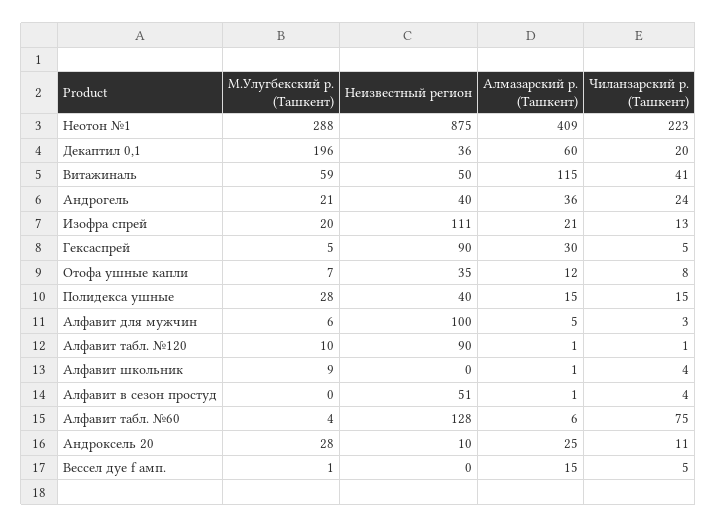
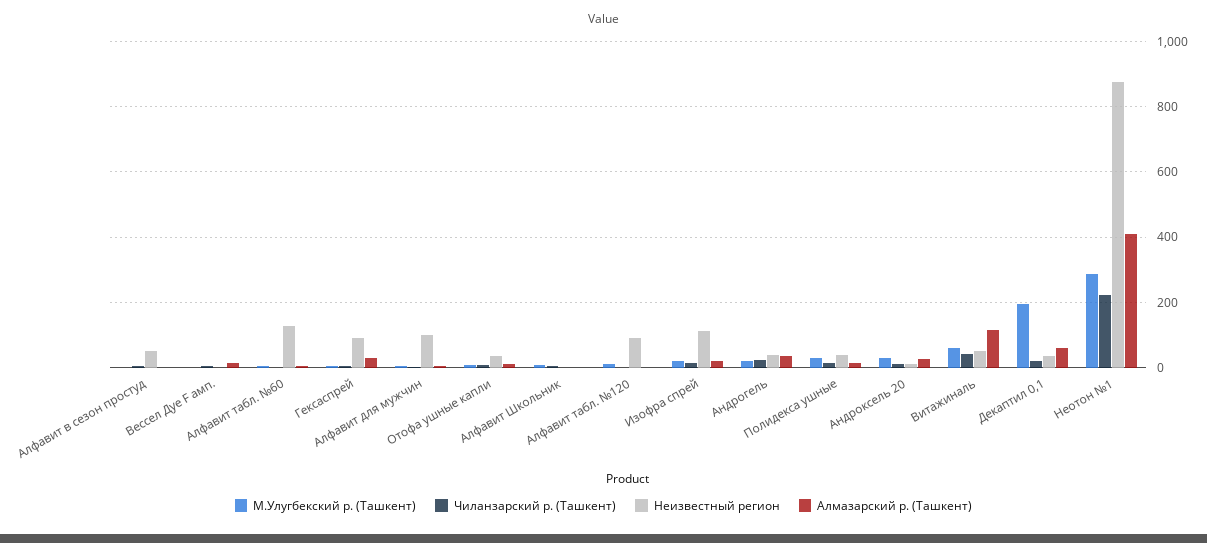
Чиланзарский р. (Ташкент), Алфавит табл. №60: 75 -> 0

